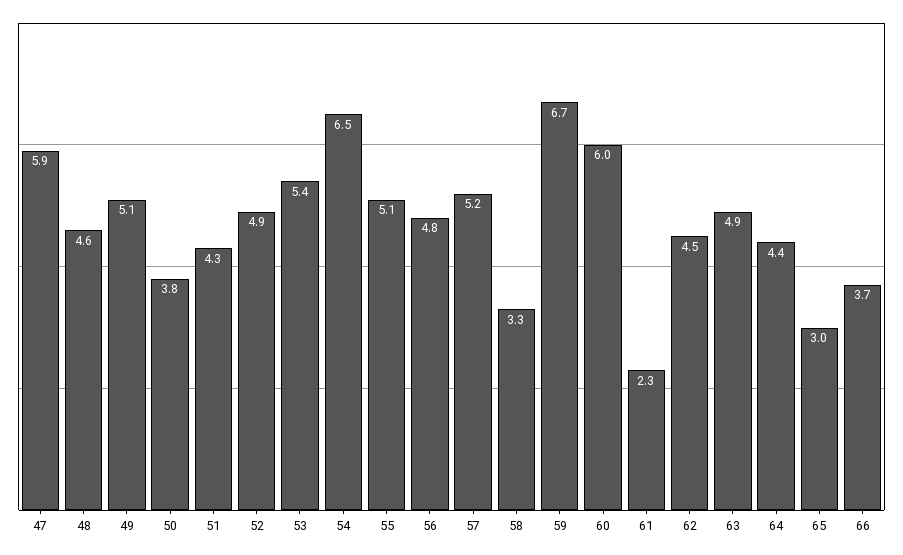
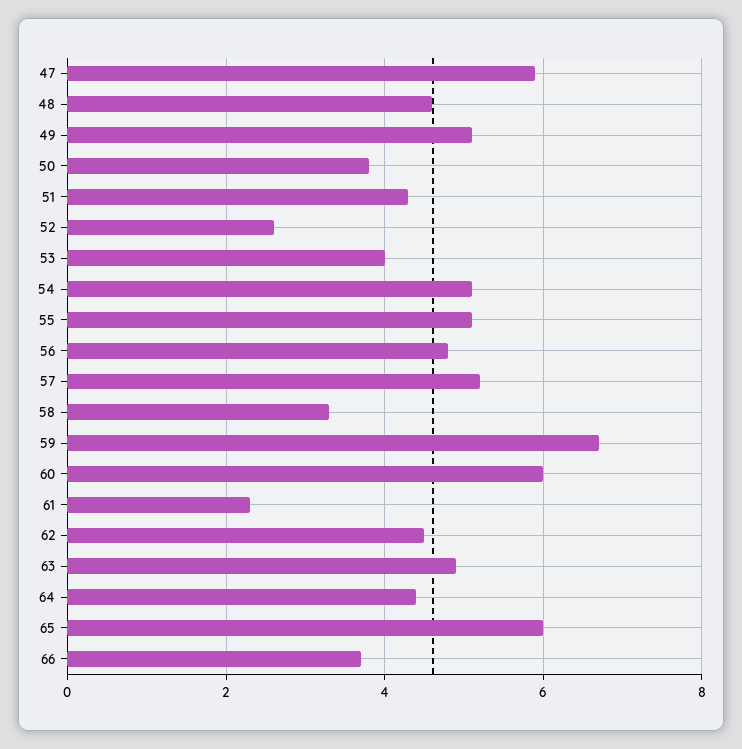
52: 4.9 -> 2.5
53: 5.4 -> 4
54: 6.5 -> 5
65: 3 -> 6

